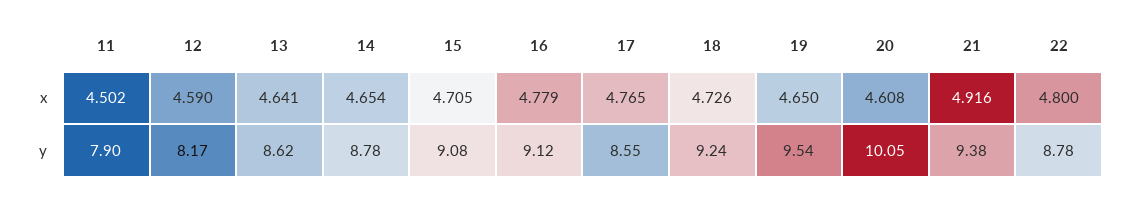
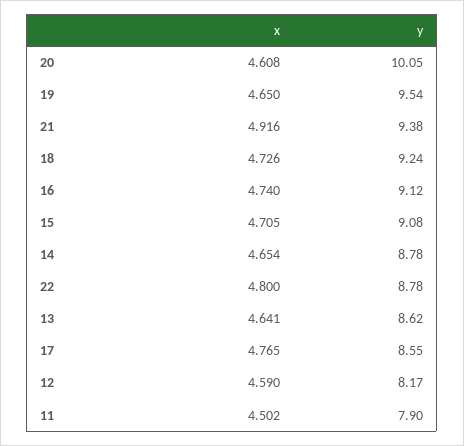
16, x: 4.779 -> 4.74

